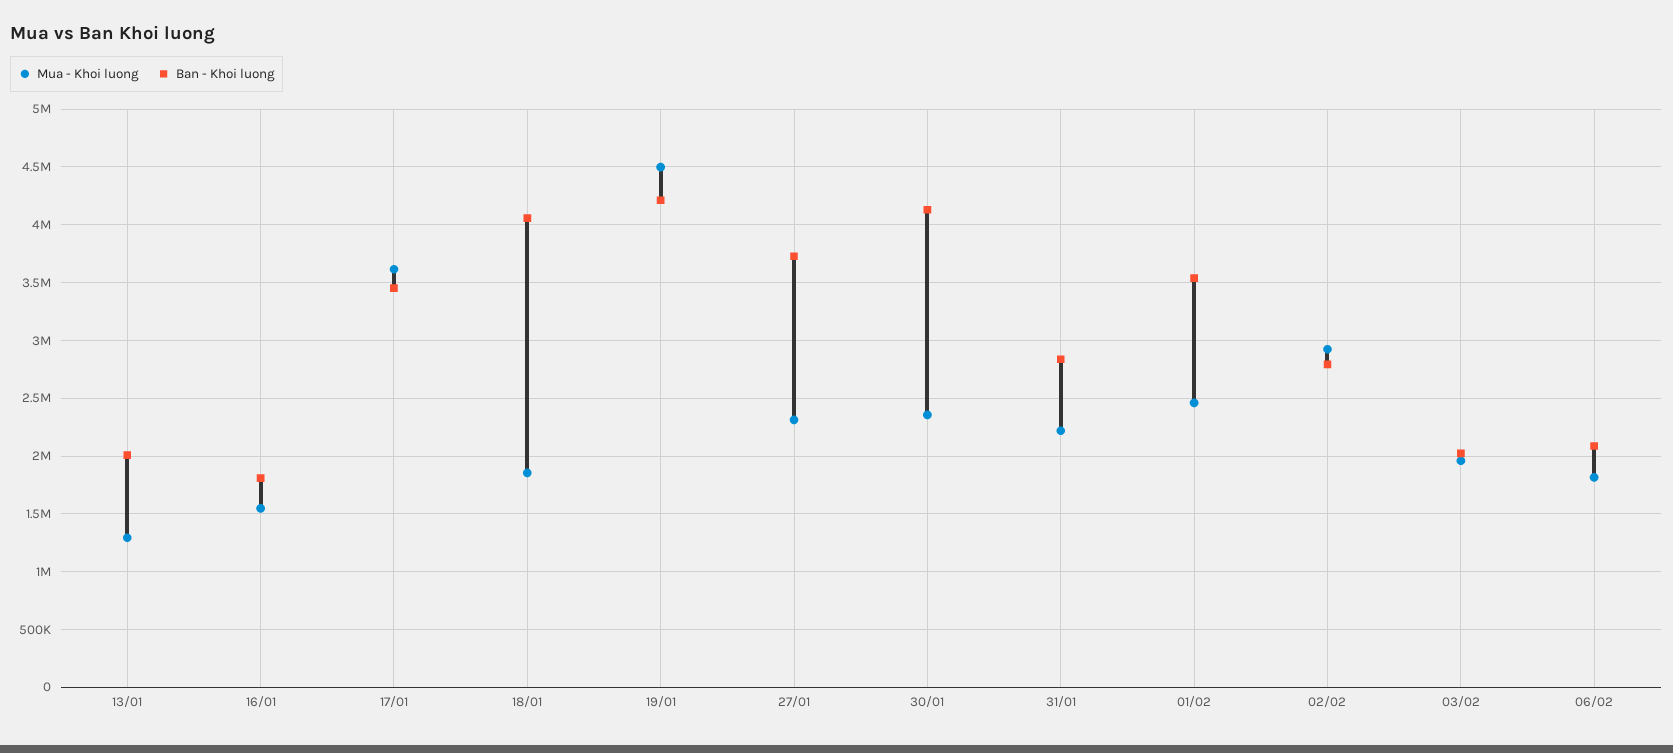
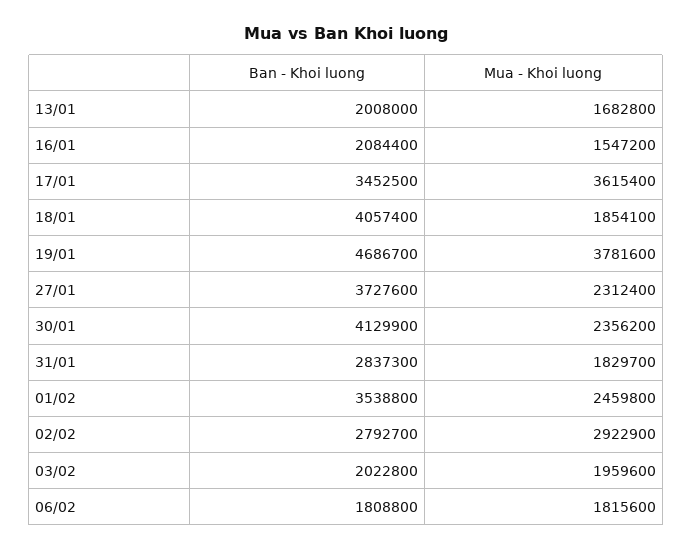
Mua - Khoi luong, 13/01: 1300000 -> 1682800
Ban - Khoi luong, 16/01: 1800000 -> 2084400
Mua - Khoi luong, 19/01: 4500000 -> 3781600
Ban - Khoi luong, 19/01: 4200000 -> 4686700
Mua - Khoi luong, 31/01: 2200000 -> 1829700
Ban - Khoi luong, 06/02: 2100000 -> 1808800

